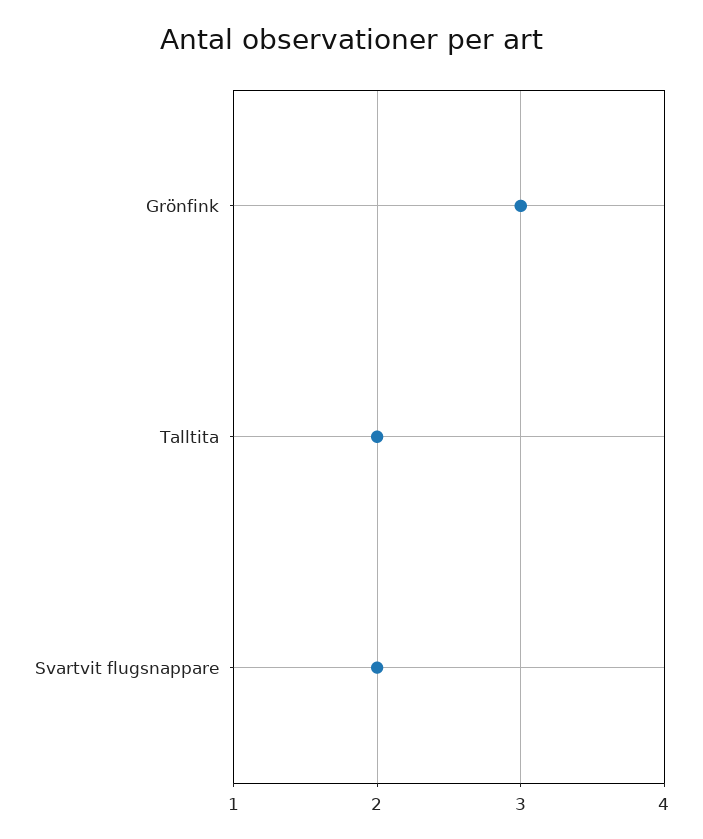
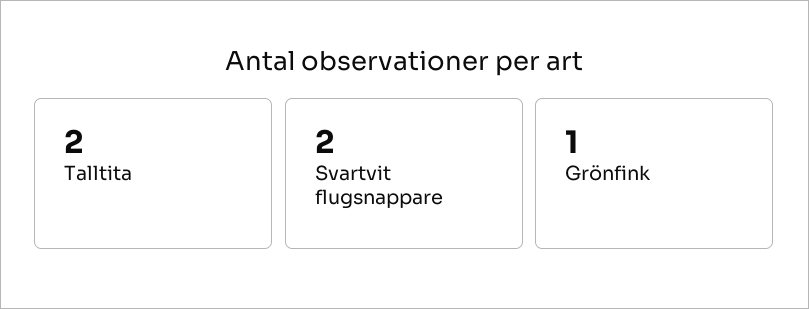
Grönfink: 3 -> 1

